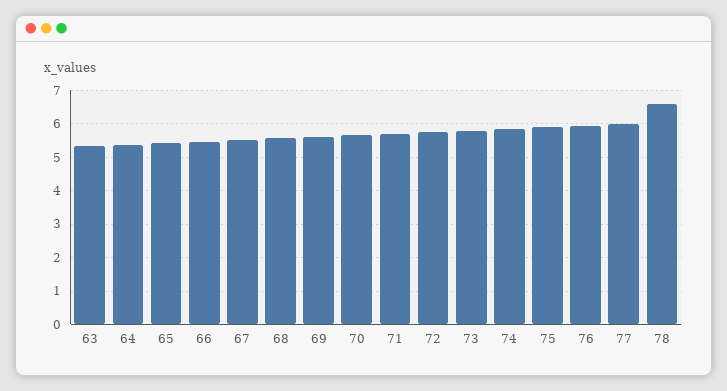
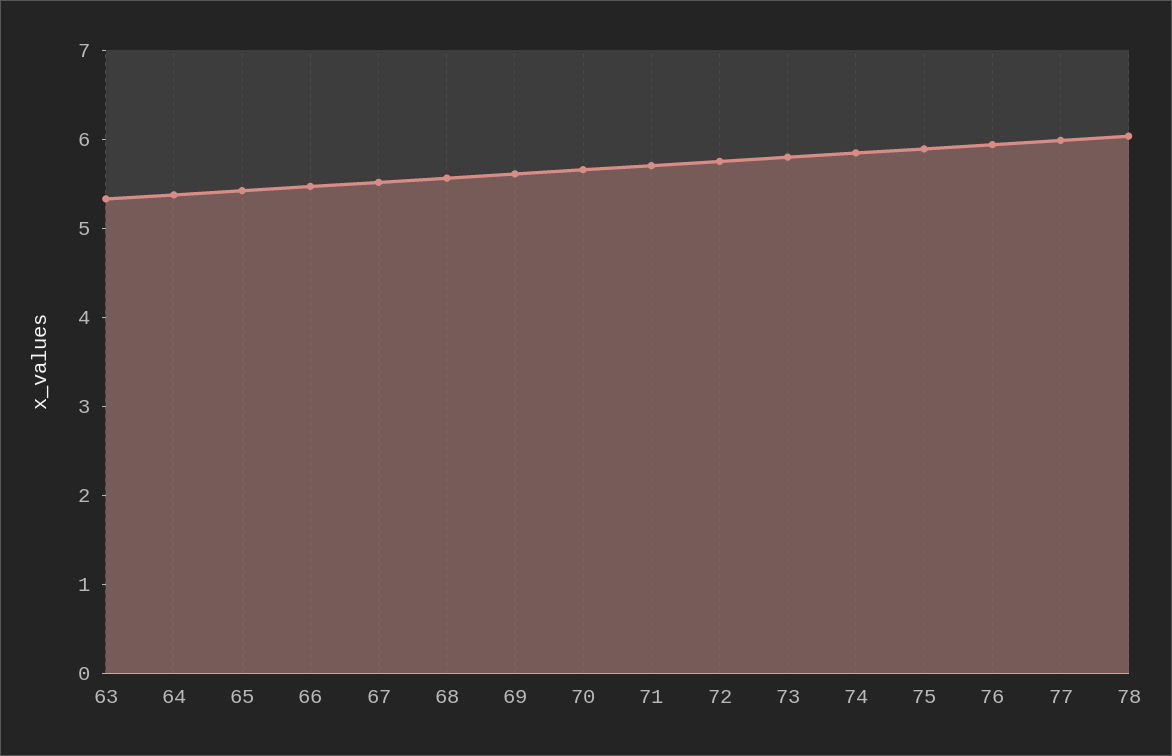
78: 6.6 -> 6

